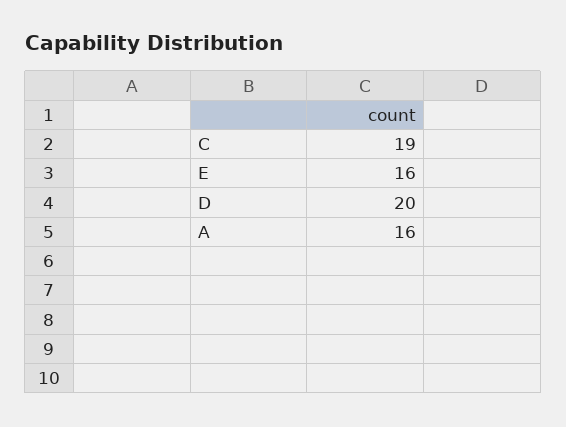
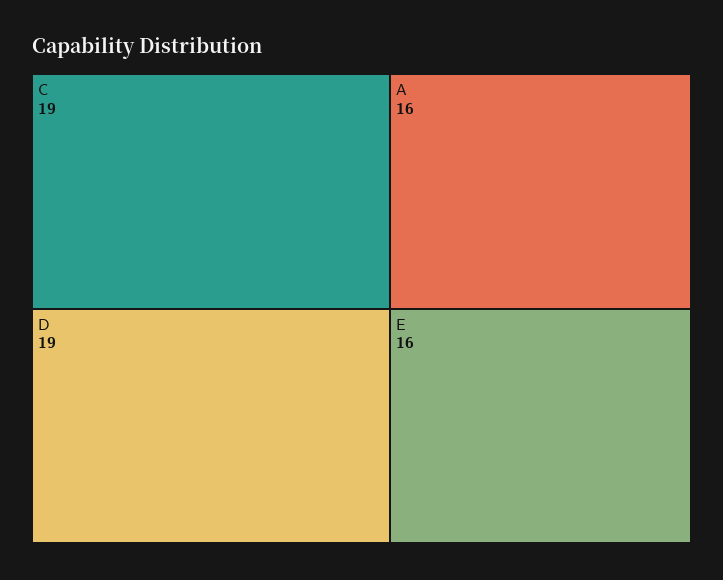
D: 20 -> 19

